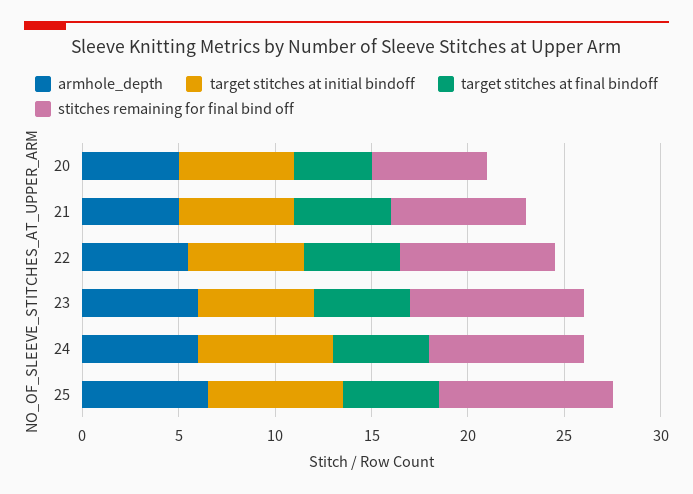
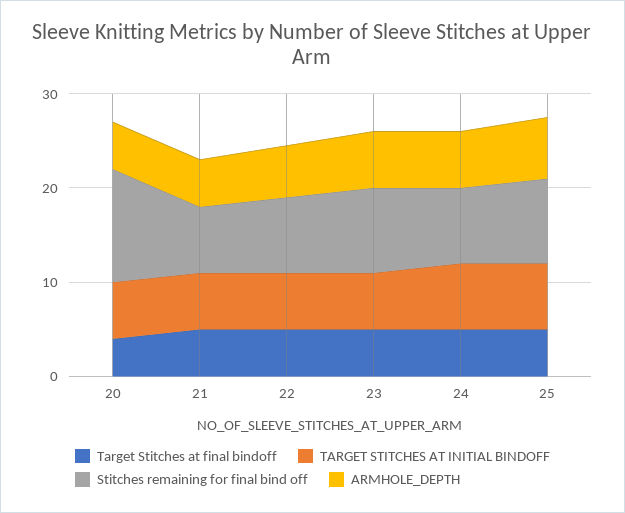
stitches remaining for final bind off, 20: 6 -> 12

